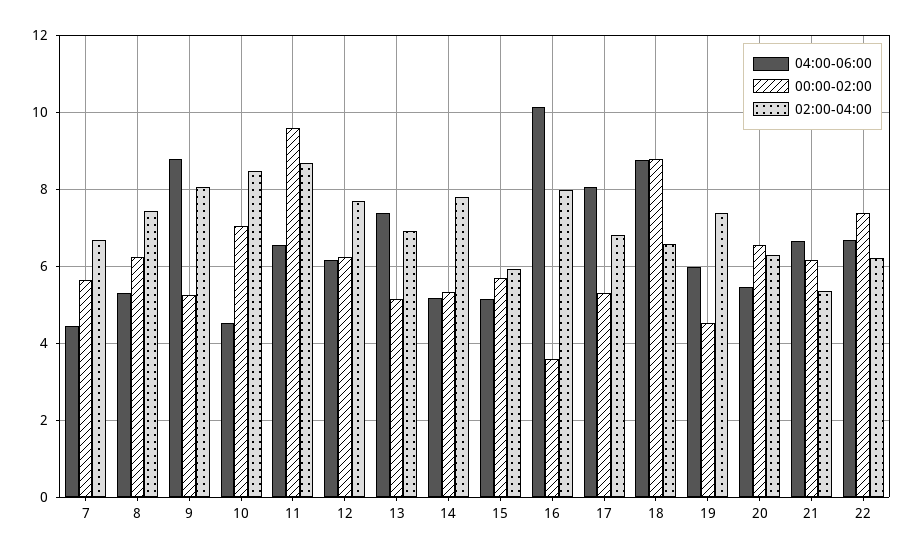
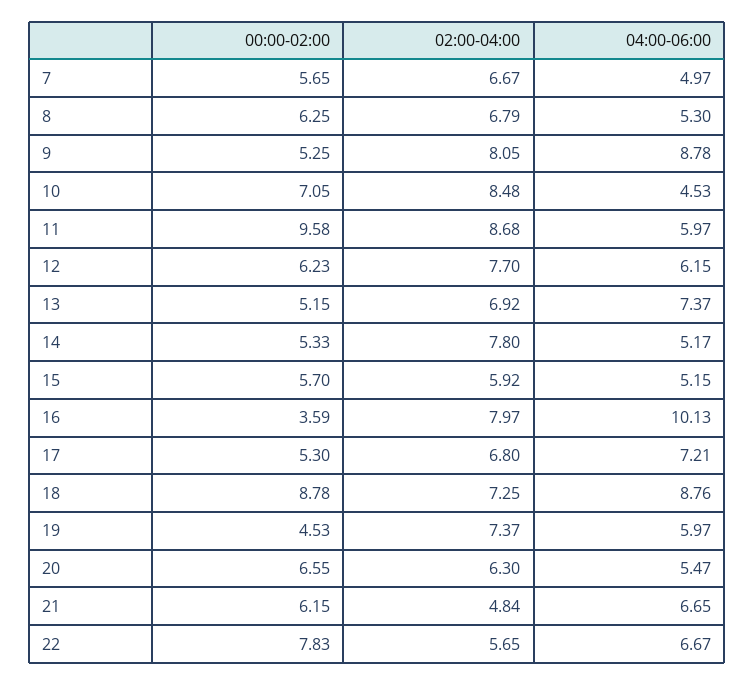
04:00-06:00, 7: 4.4 -> 4.97
02:00-04:00, 8: 7.4 -> 6.79
04:00-06:00, 11: 6.6 -> 5.97
04:00-06:00, 17: 8 -> 7.21
02:00-04:00, 18: 6.6 -> 7.25
02:00-04:00, 21: 5.4 -> 4.84
00:00-02:00, 22: 7.4 -> 7.83
02:00-04:00, 22: 6.2 -> 5.65

